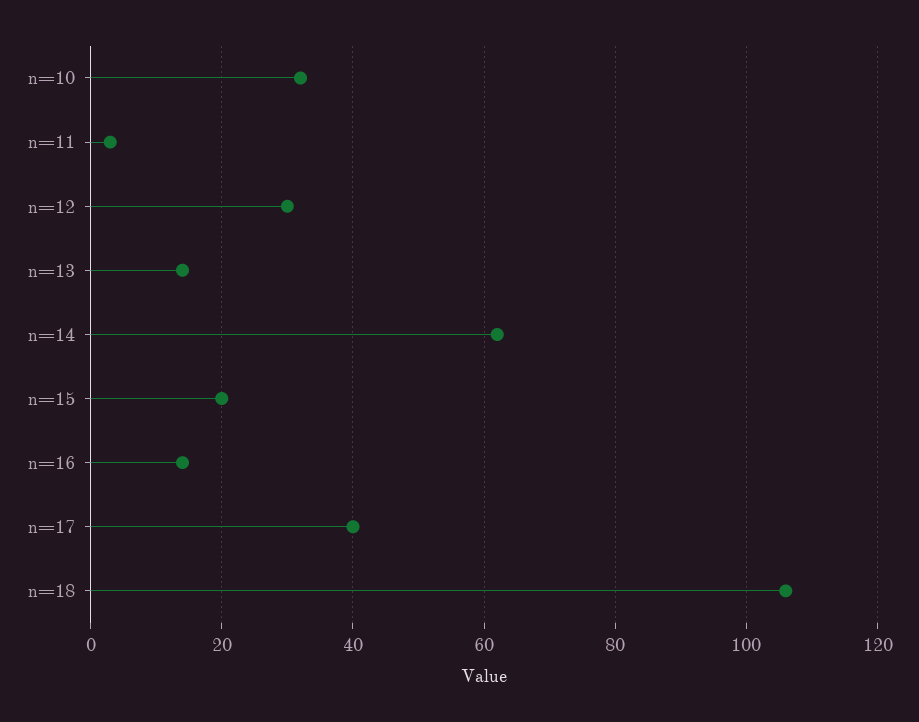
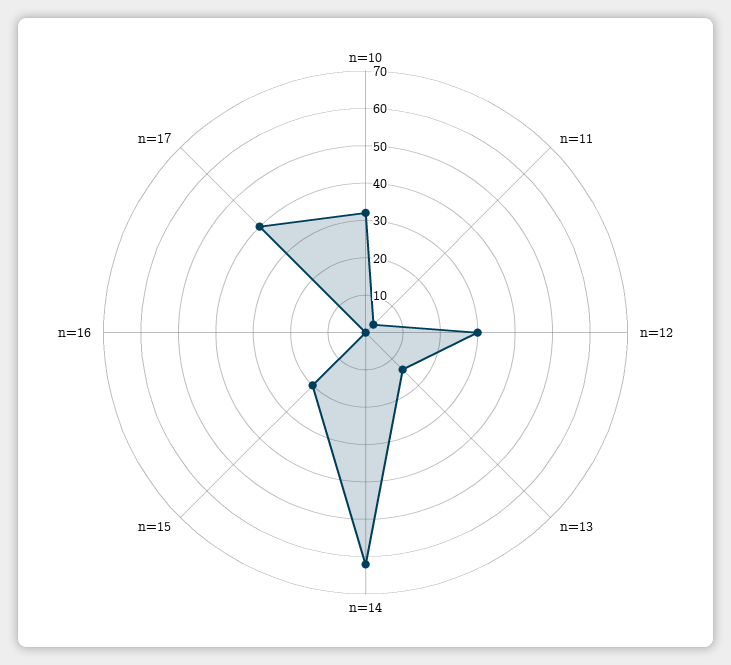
n=16: 15 -> 0
n=18: 105 -> none

